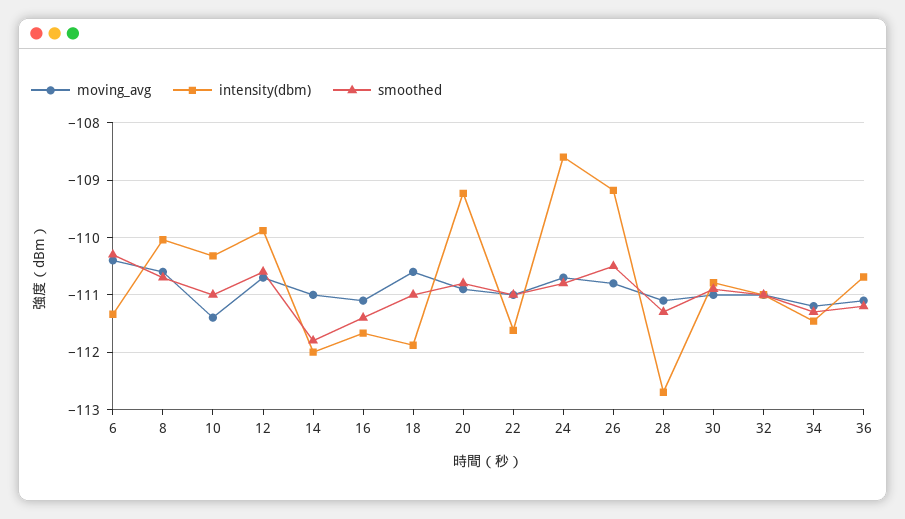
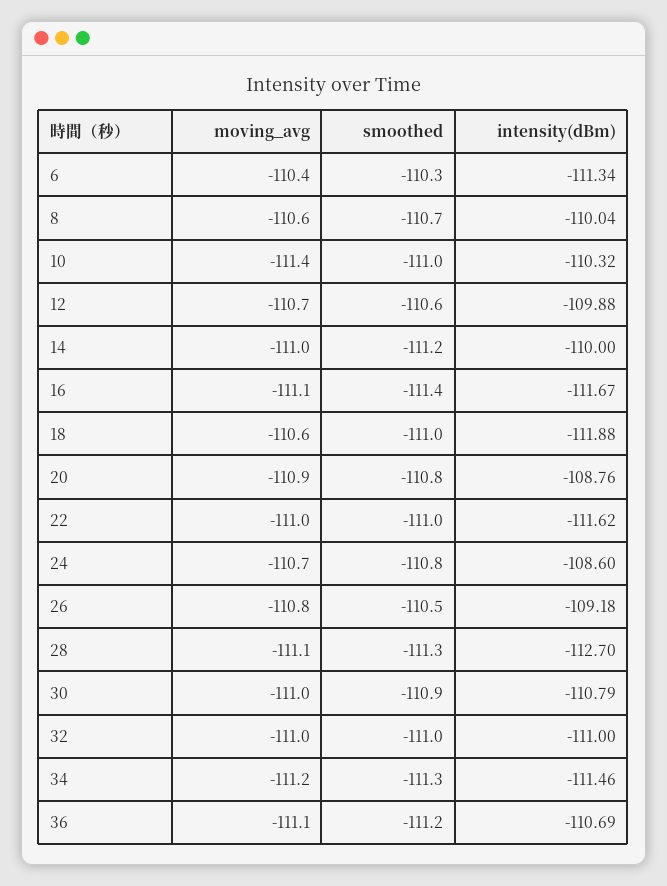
intensity(dbm), 14: -112 -> -110
smoothed, 14: -111.8 -> -111.2
intensity(dbm), 20: -109.2 -> -108.76

